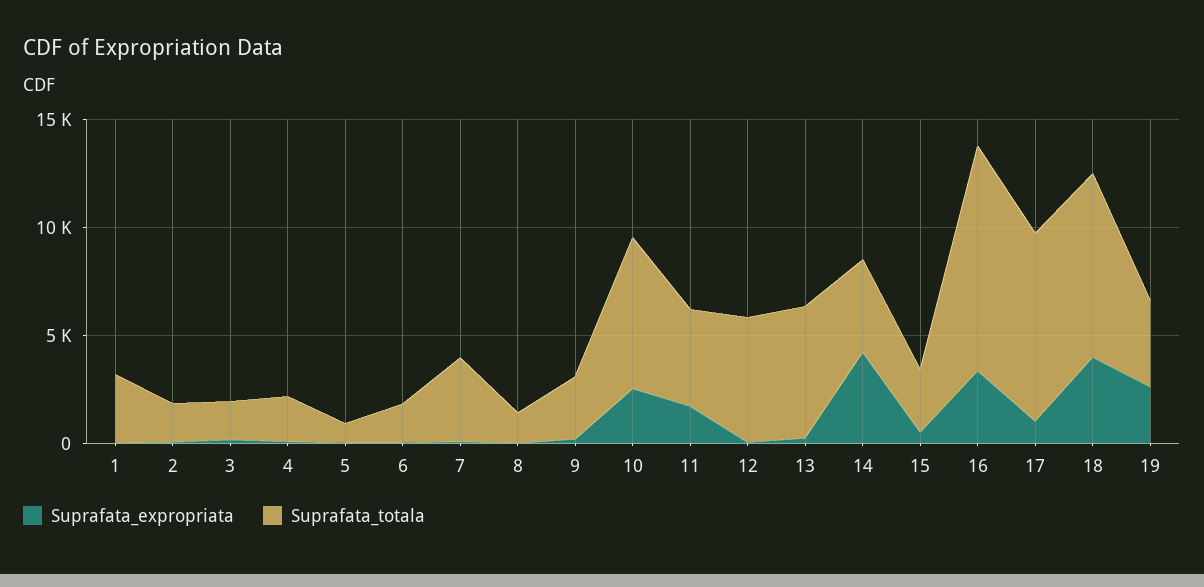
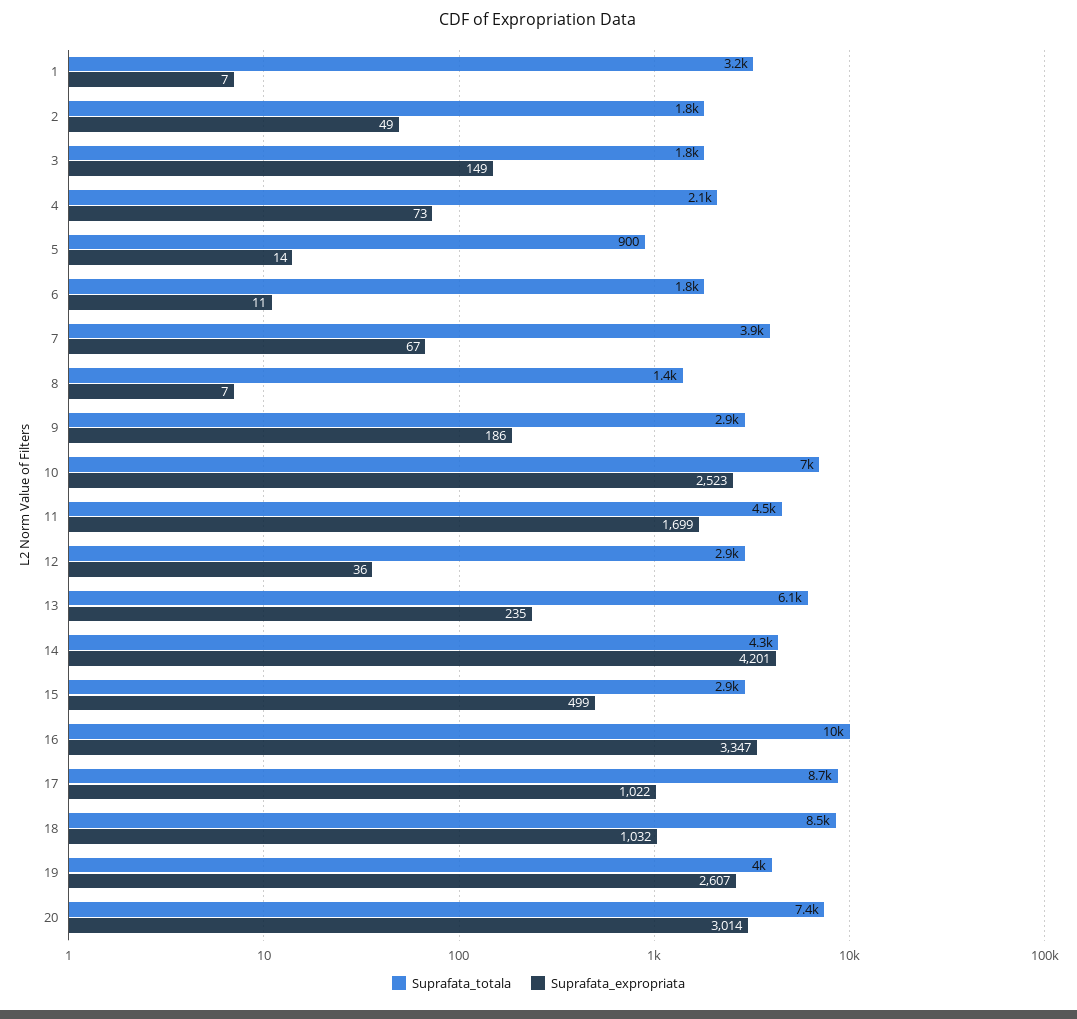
Suprafata_totala, 12: 6000 -> 2900
Suprafata_expropriata, 18: 4000 -> 1032
Suprafata_totala, 20: none -> 7400
Suprafata_expropriata, 20: none -> 3014

